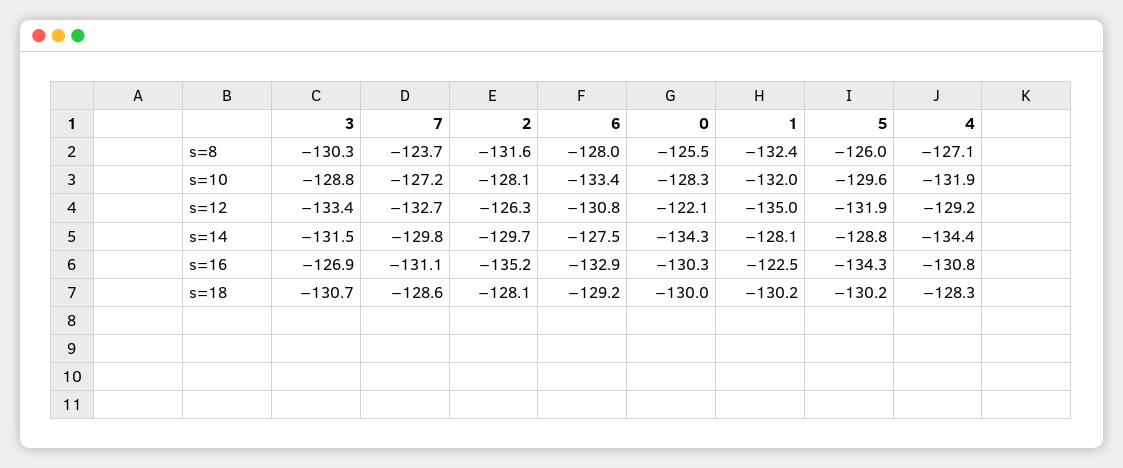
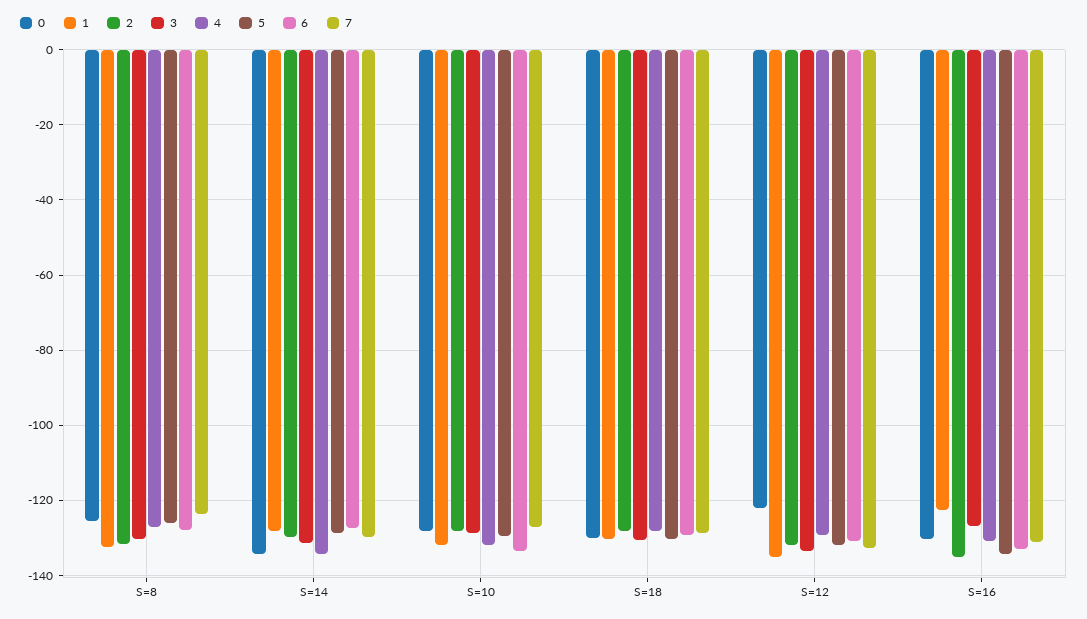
2, s=12: -126.3 -> -132

